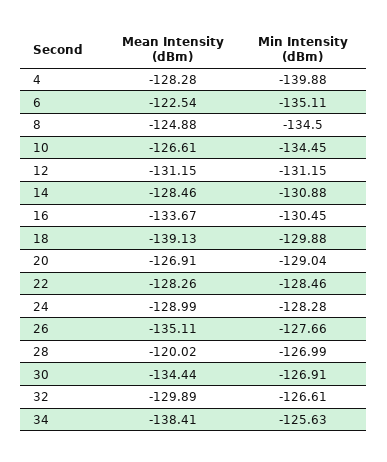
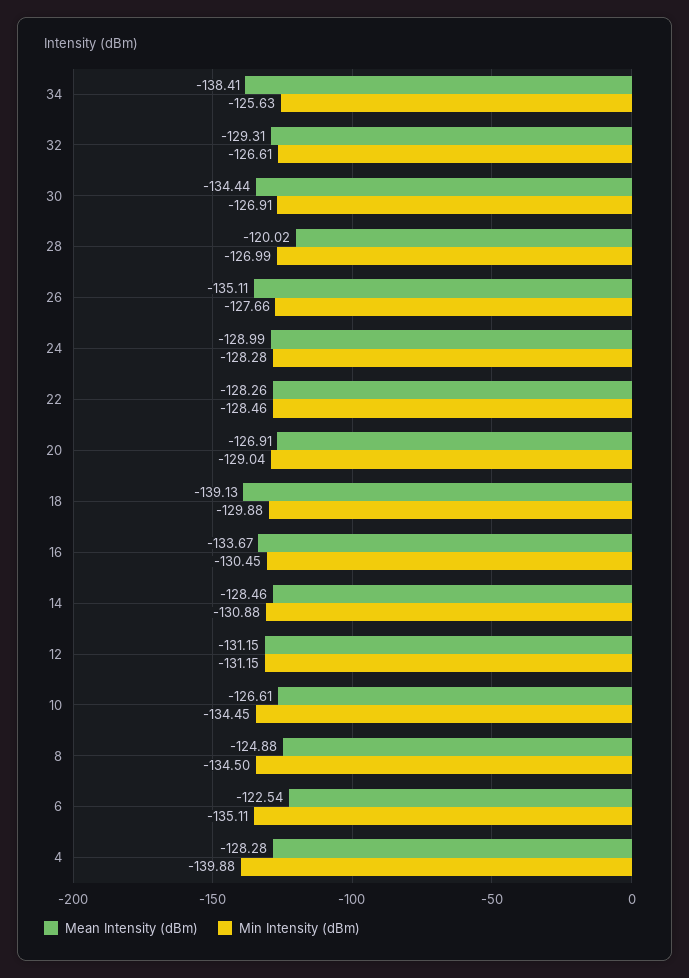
Mean Intensity (dBm), 32: -129.89 -> -129.31

